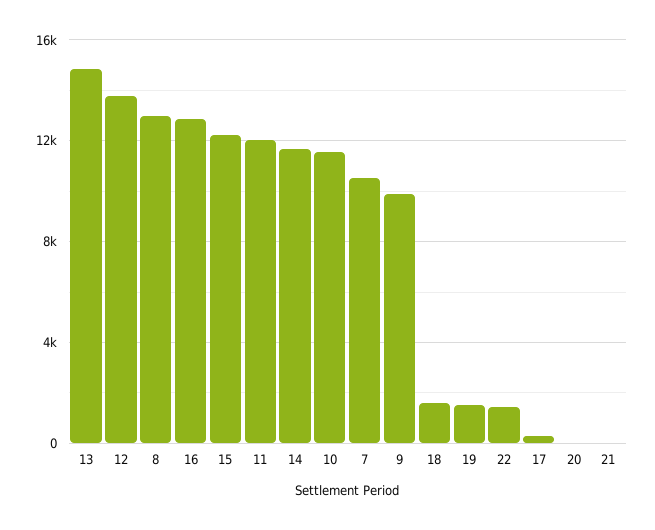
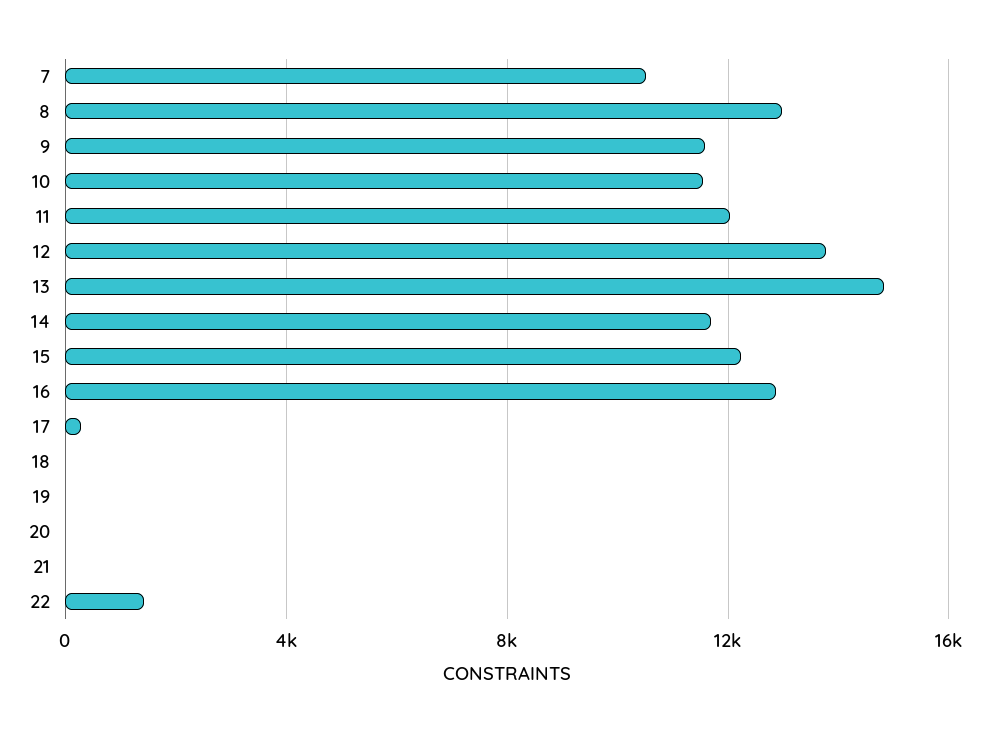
9: 10000 -> 11500
18: 1500 -> 0
19: 1500 -> 0

